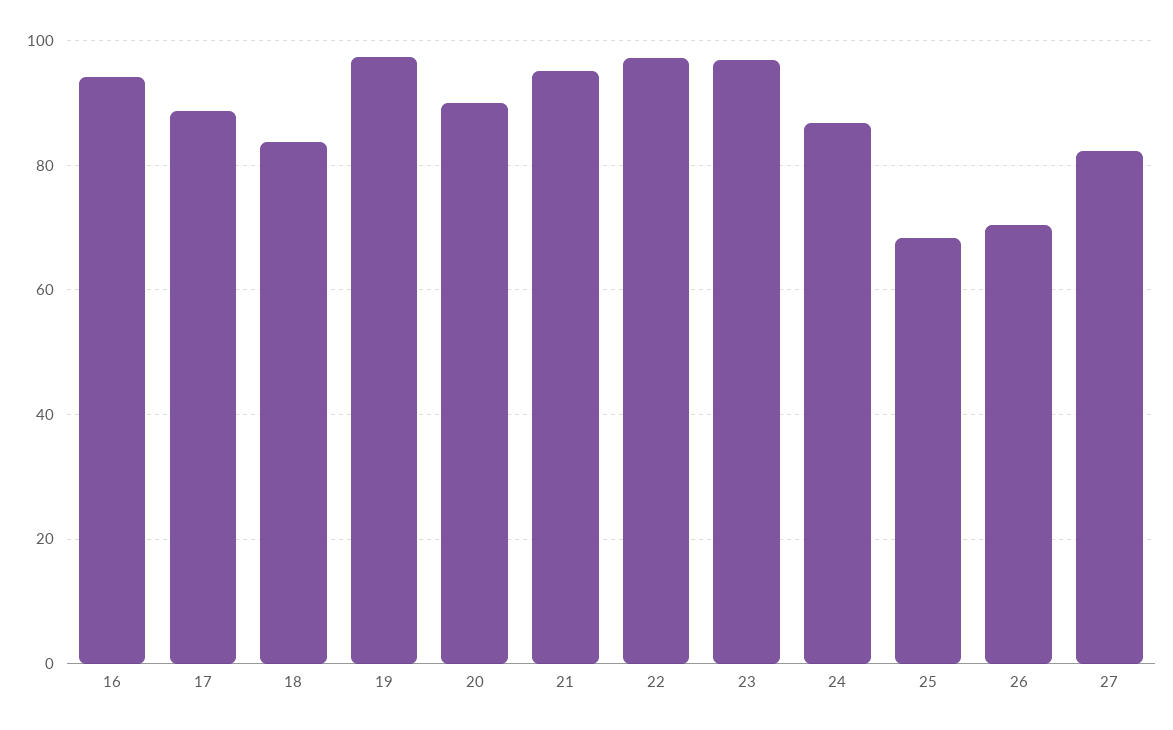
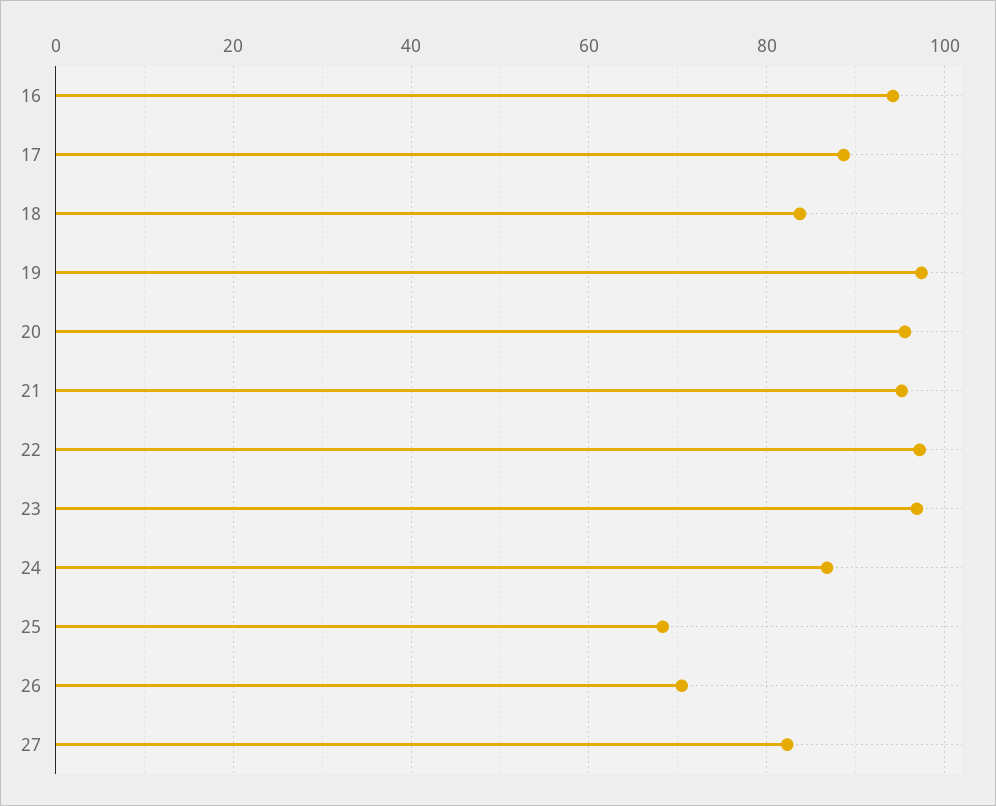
20: 90 -> 96

